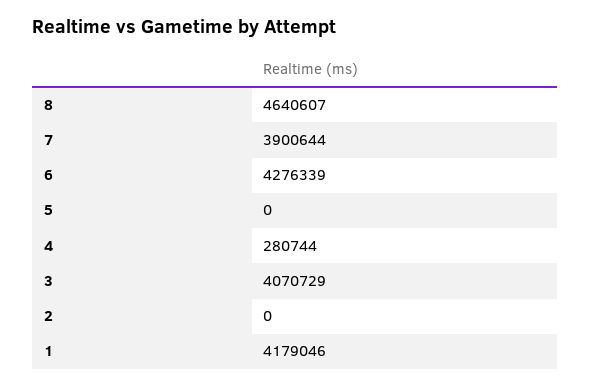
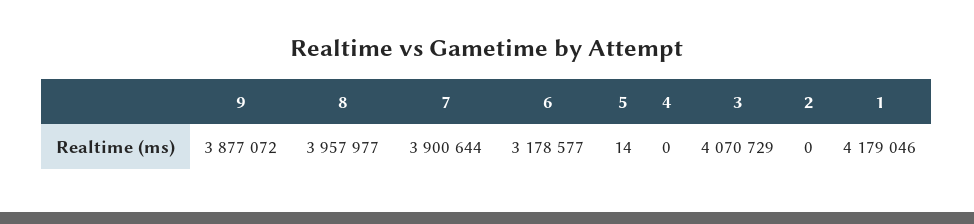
8: 4640607 -> 3957977
6: 4276339 -> 3178577
5: 0 -> 14
4: 280744 -> 0
9: none -> 3877072

